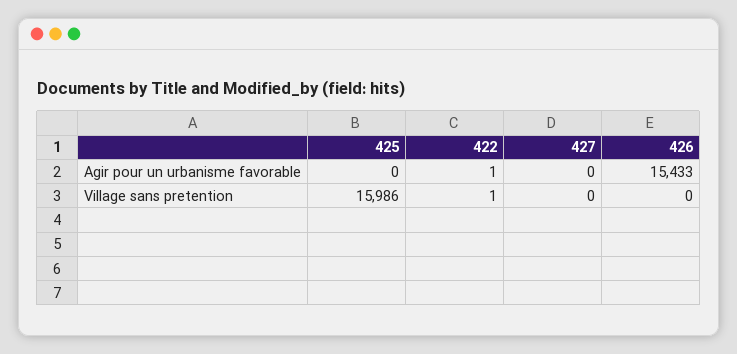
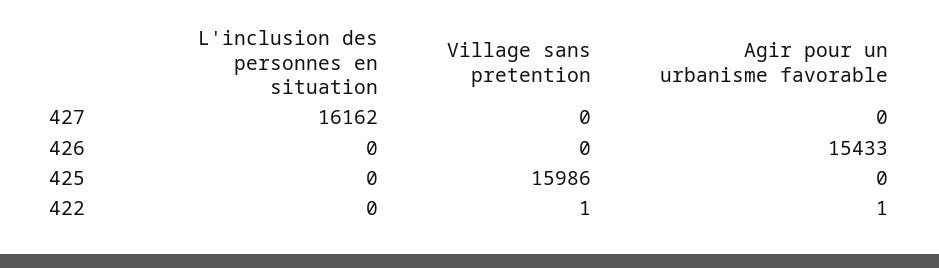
427, L'inclusion des personnes en situation: none -> 16162
426, L'inclusion des personnes en situation: none -> 0
425, L'inclusion des personnes en situation: none -> 0
422, L'inclusion des personnes en situation: none -> 0

